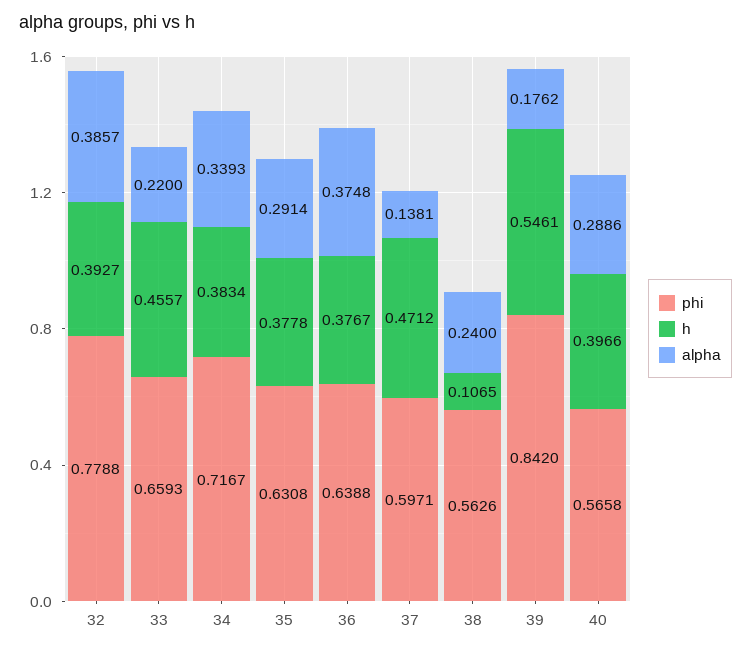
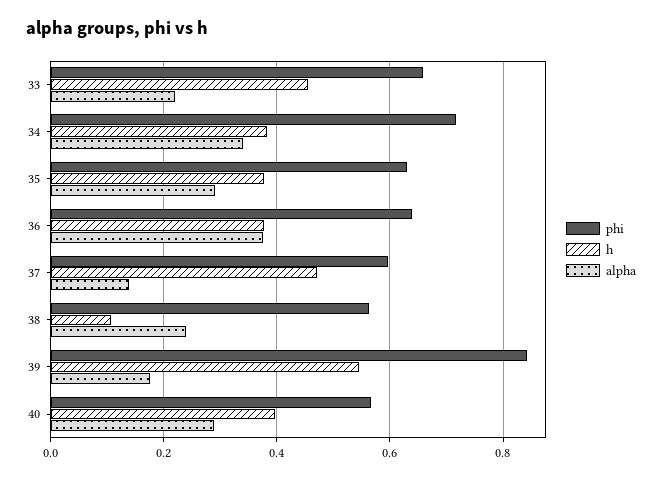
phi, 32: 0.7788 -> none
h, 32: 0.3927 -> none
alpha, 32: 0.3857 -> none

